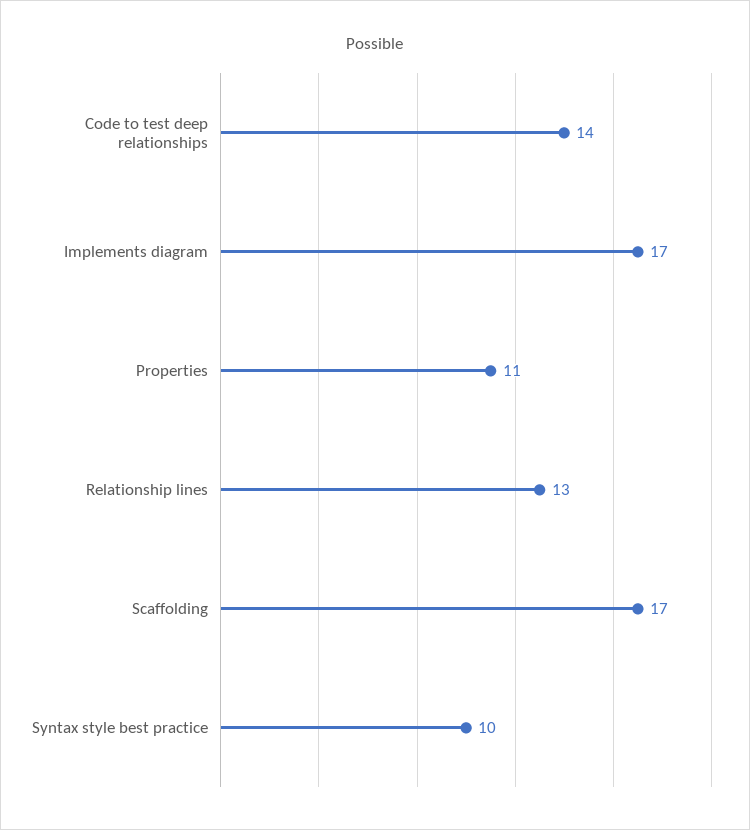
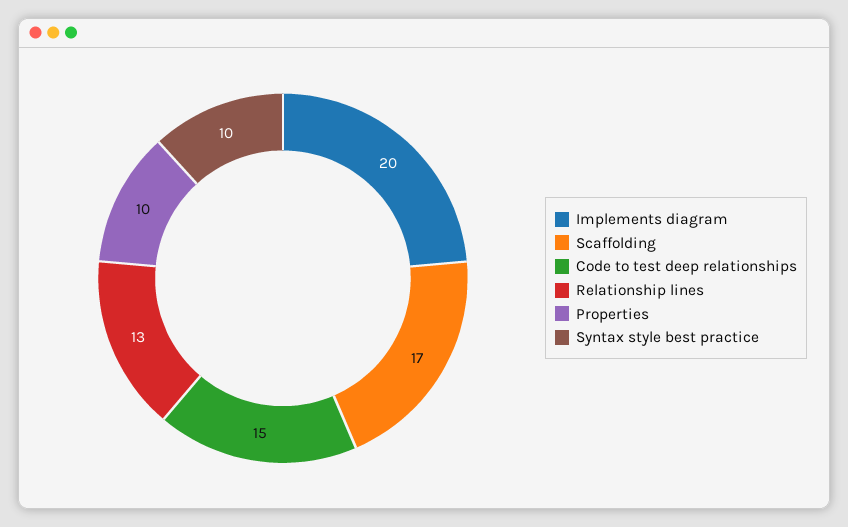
Code to test deep relationships: 14 -> 15
Implements diagram: 17 -> 20
Properties: 11 -> 10

